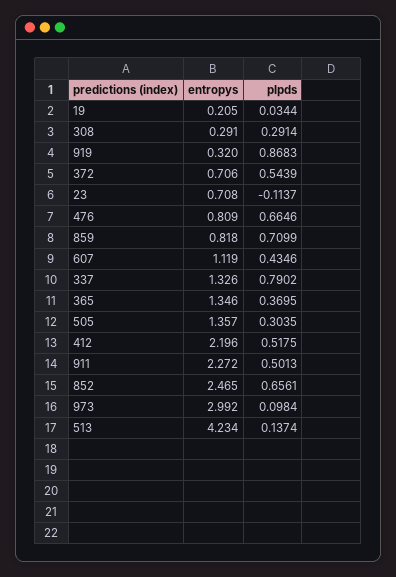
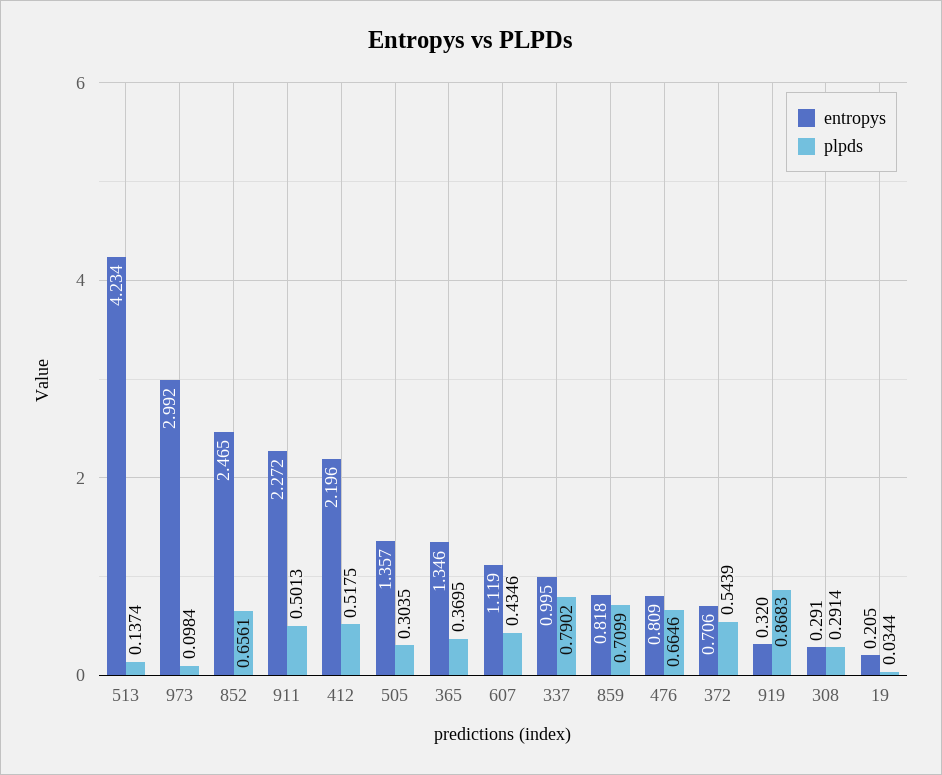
entropys, 23: 0.708 -> none
plpds, 23: -0.1137 -> none
entropys, 337: 1.326 -> 0.995

